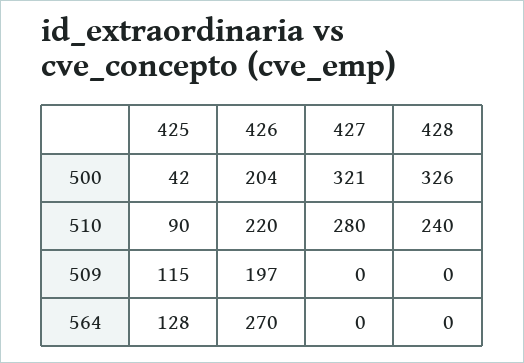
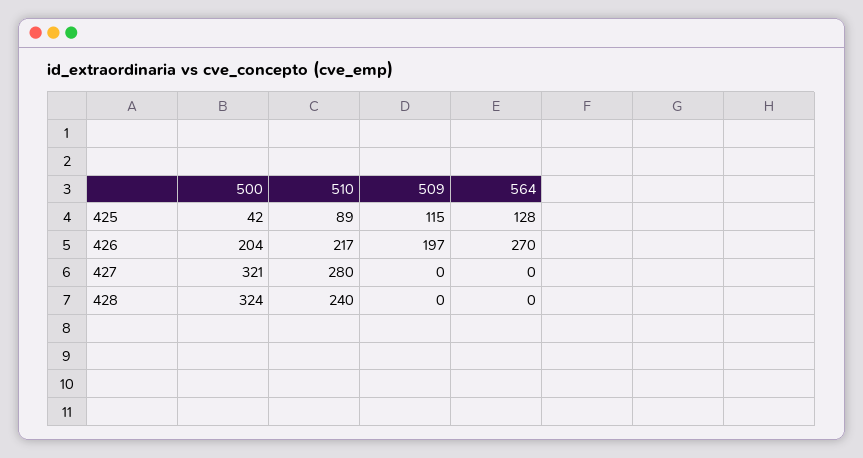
428, 500: 326 -> 324
425, 510: 90 -> 89
426, 510: 220 -> 217

